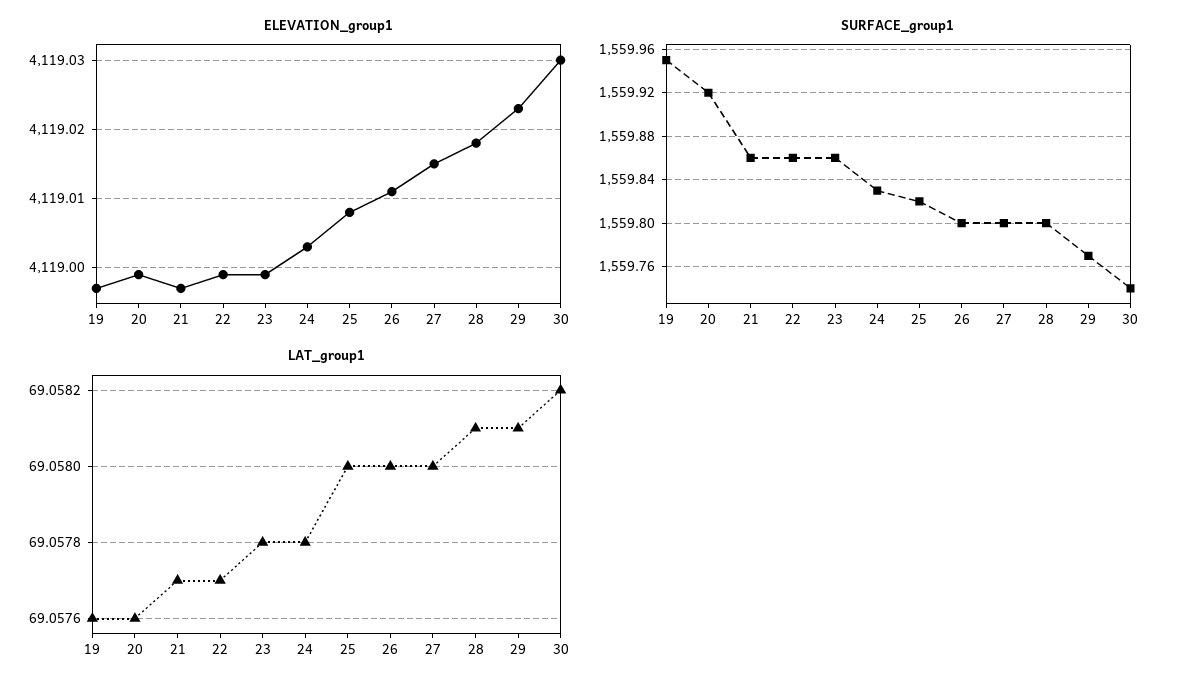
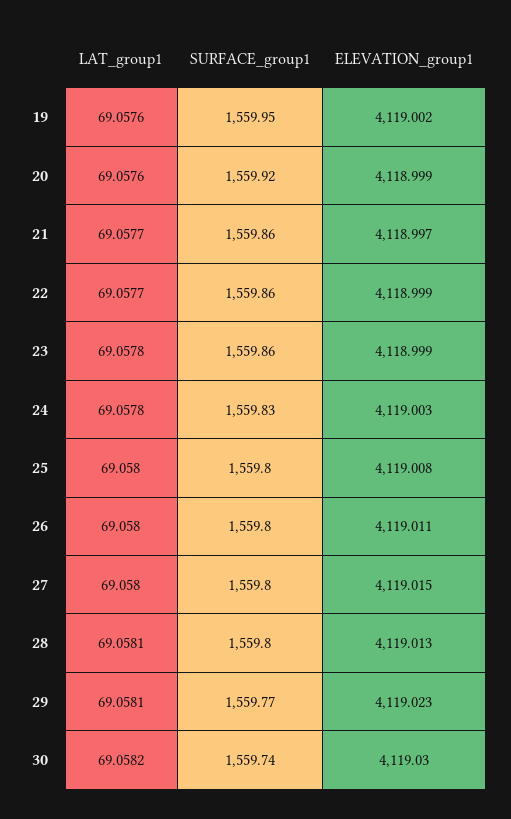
ELEVATION_group1, 19: 4118.997 -> 4119.002
ELEVATION_group1, 28: 4119.018 -> 4119.013
SURFACE_group1, 25: 1559.82 -> 1559.8

